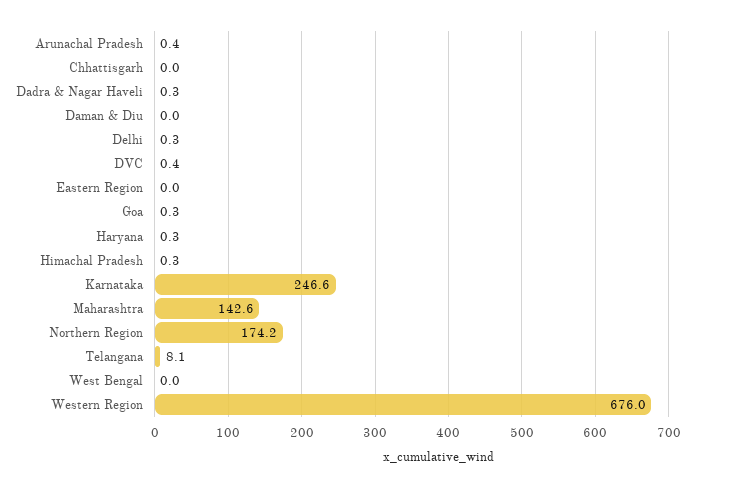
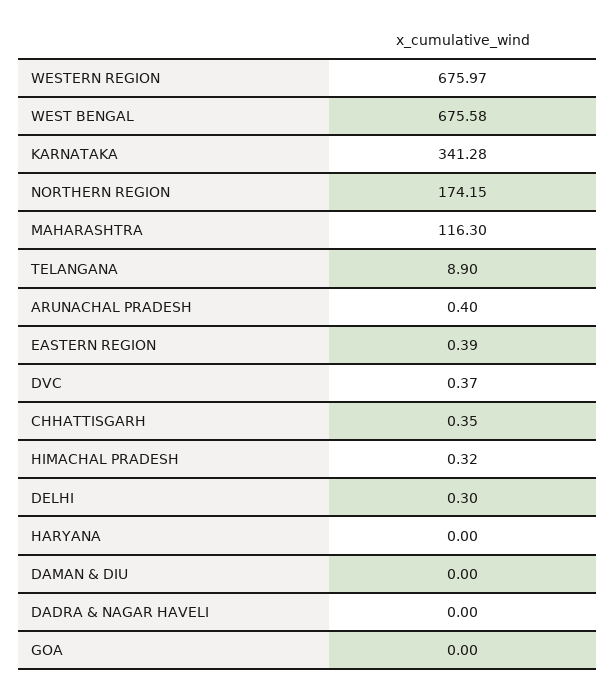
Chhattisgarh: 0 -> 0.35
Dadra & Nagar Haveli: 0.3 -> 0
Eastern Region: 0 -> 0.39
Goa: 0.3 -> 0
Haryana: 0.3 -> 0
Karnataka: 246.6 -> 341.28
Maharashtra: 142.6 -> 116.3
Telangana: 8.1 -> 8.9
West Bengal: 0 -> 675.58

